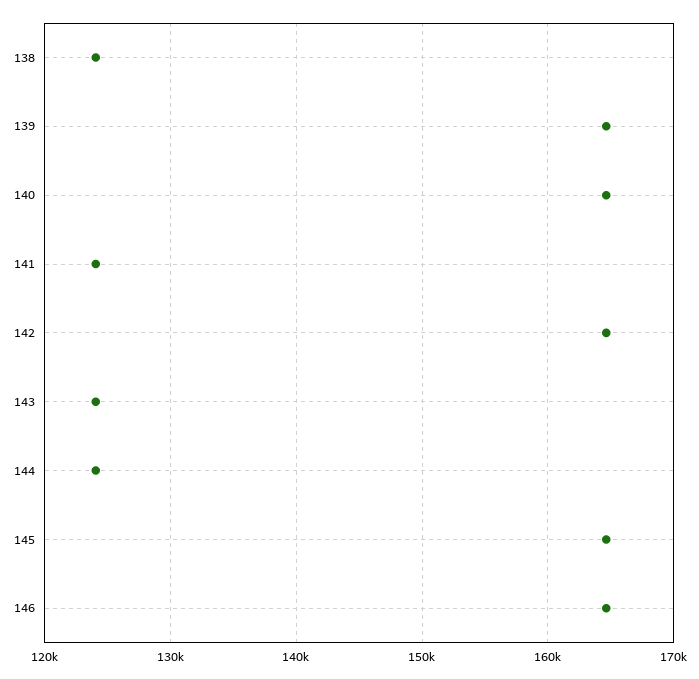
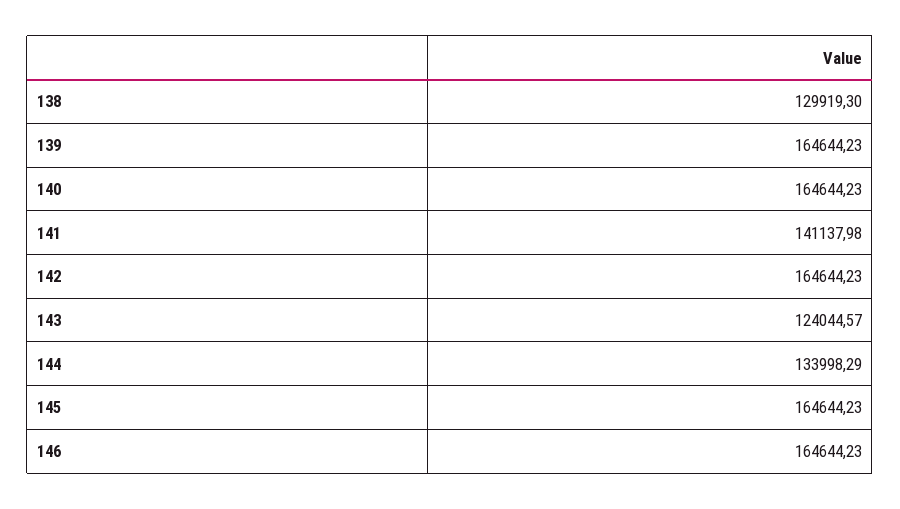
138: 124000 -> 129919.3
141: 124000 -> 141137.98
144: 124000 -> 133998.29

